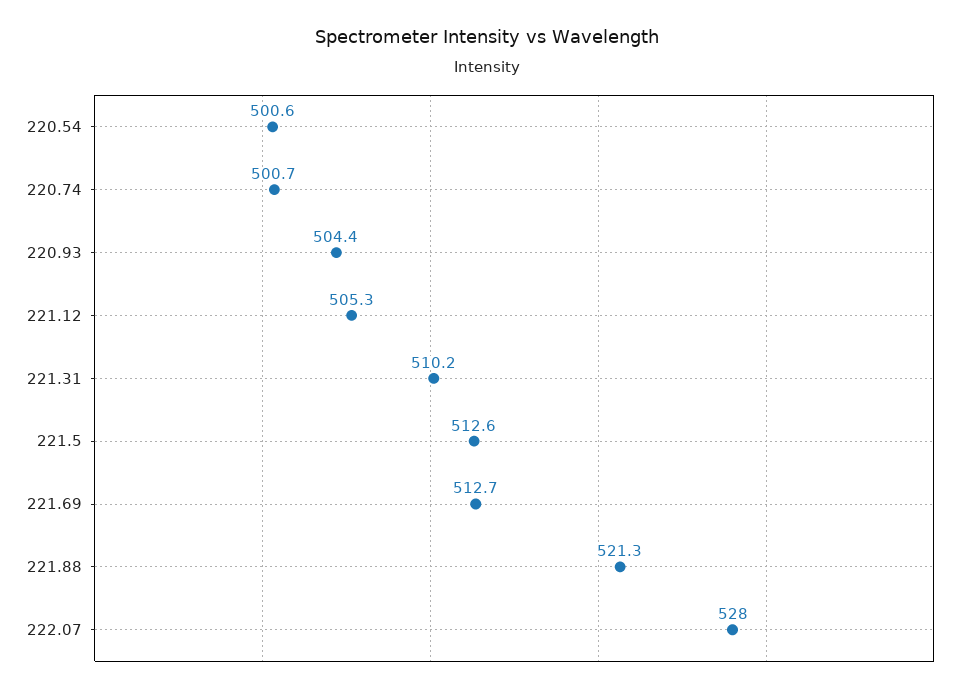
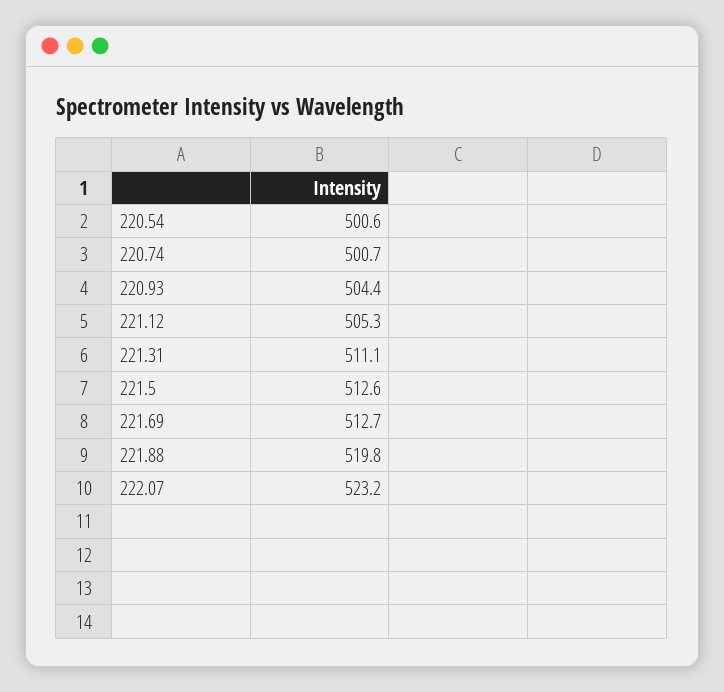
221.31: 510.2 -> 511.1
221.88: 521.3 -> 519.8
222.07: 528 -> 523.2

